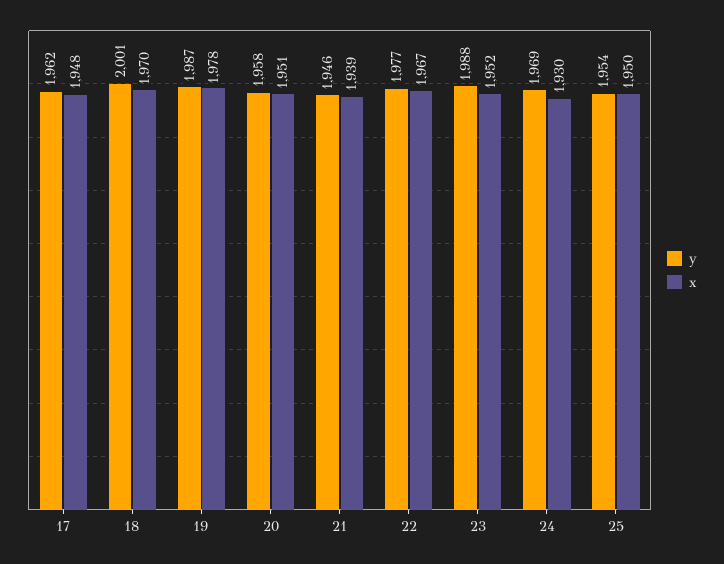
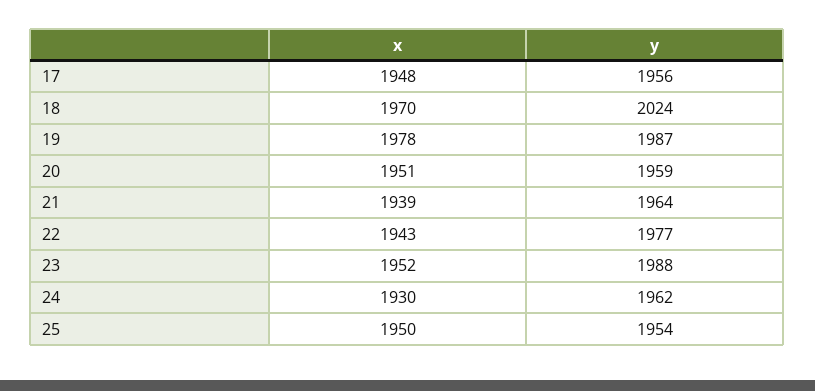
y, 17: 1962 -> 1956
y, 18: 2001 -> 2024
y, 20: 1958 -> 1959
y, 21: 1946 -> 1964
x, 22: 1967 -> 1943
y, 24: 1969 -> 1962

